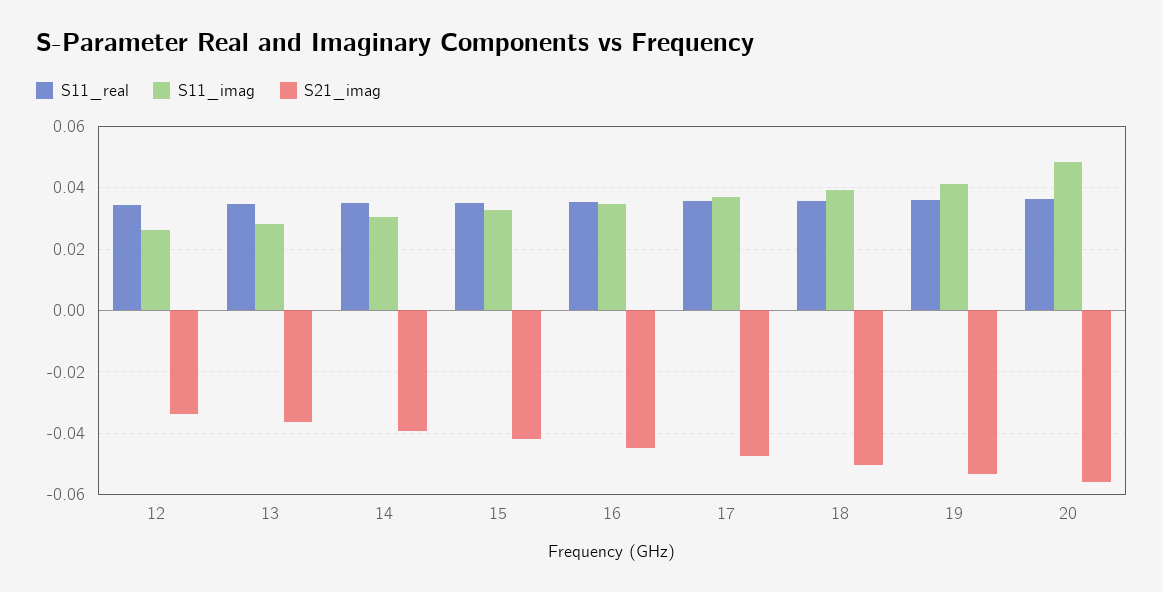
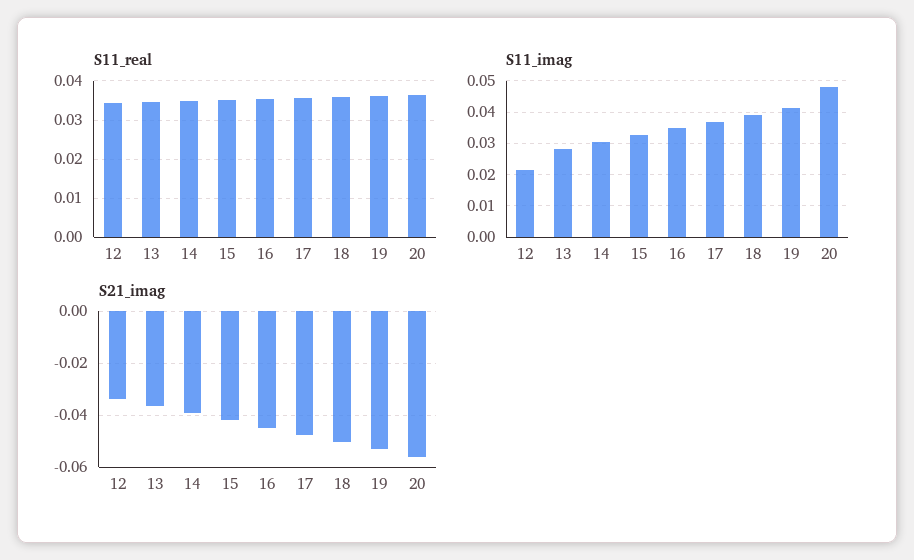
S11_imag, 12: 0.026 -> 0.022

